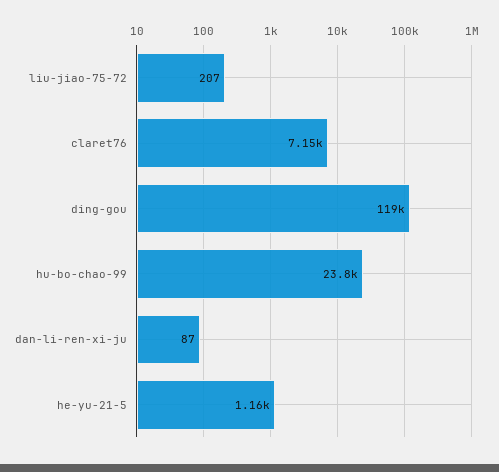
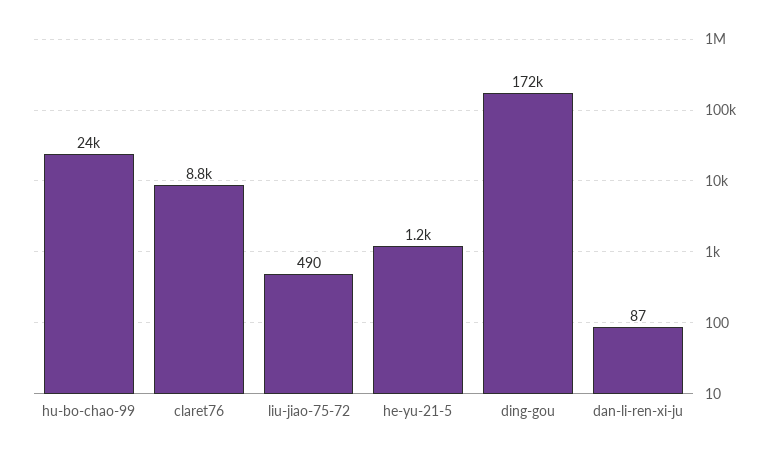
liu-jiao-75-72: 207 -> 490
claret76: 7150 -> 8800
ding-gou: 119000 -> 172000

